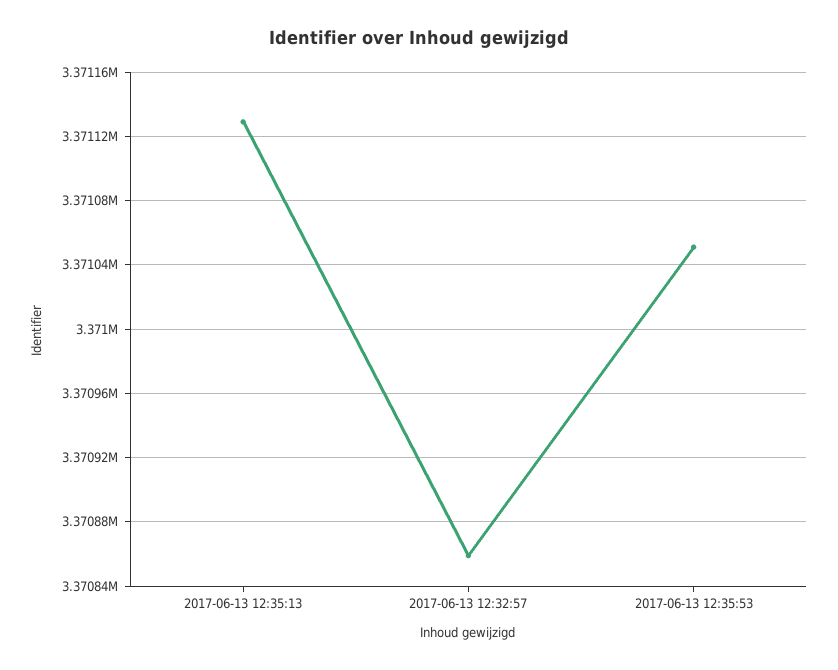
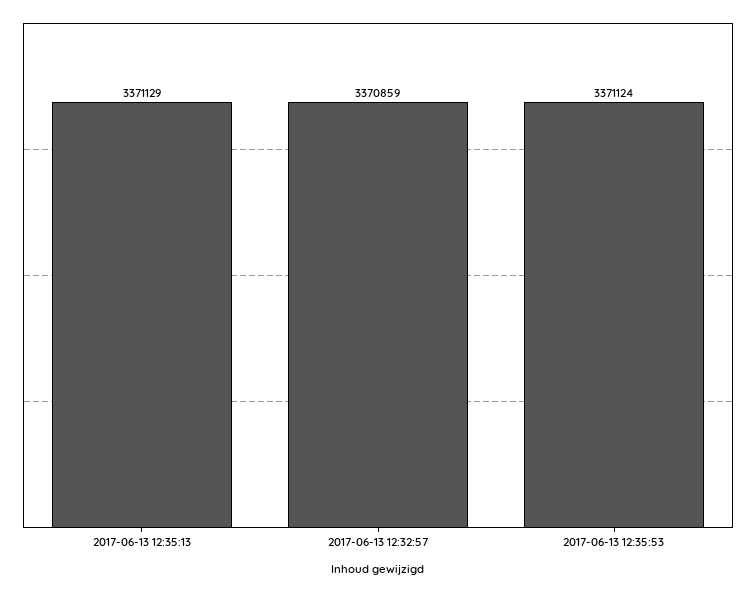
2017-06-13 12:35:53: 3371050 -> 3371124

